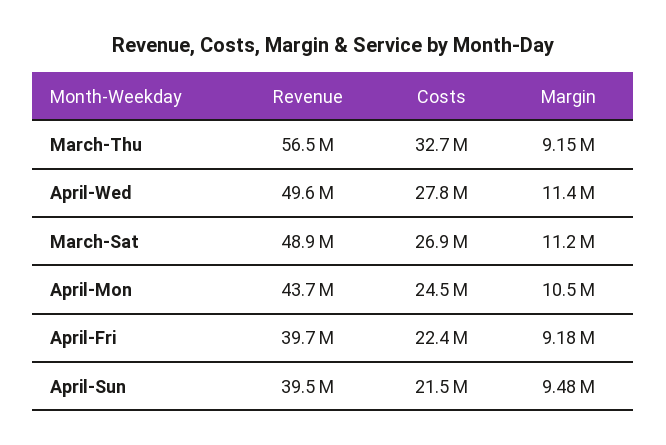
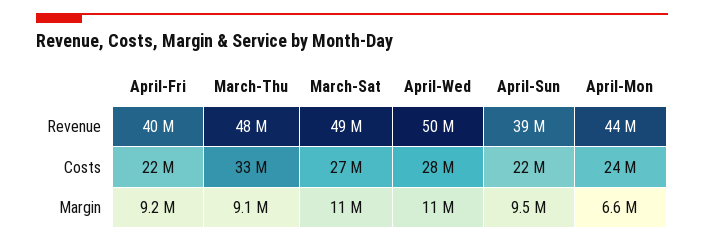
Revenue, March-Thu: 56500000 -> 48000000
Margin, April-Mon: 10500000 -> 6600000

